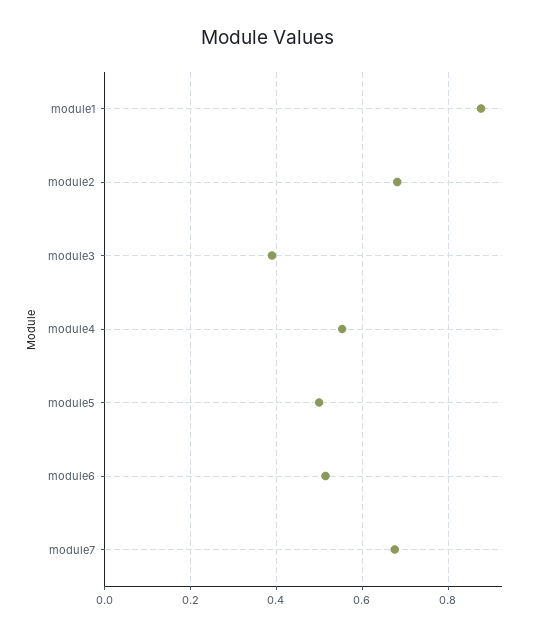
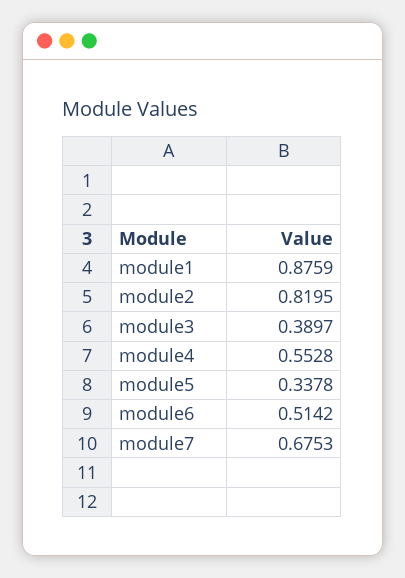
module2: 0.68 -> 0.8195
module5: 0.5 -> 0.3378

